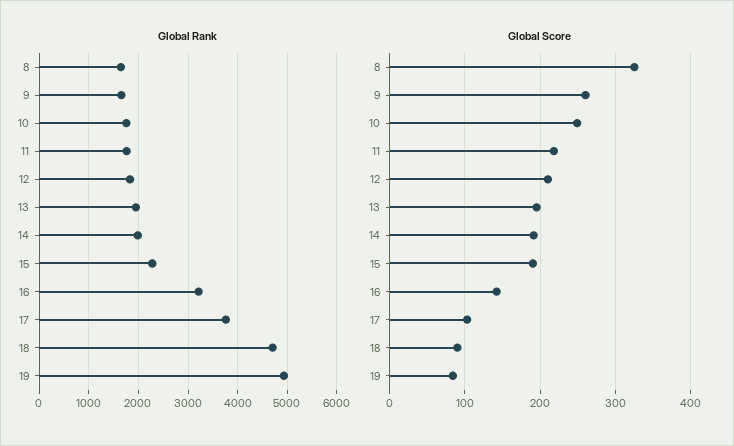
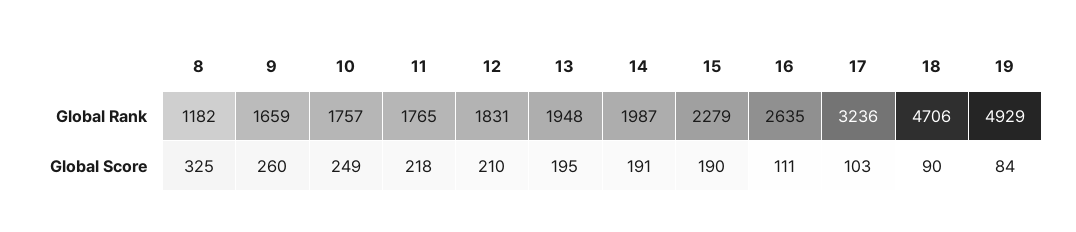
Global Rank, 8: 1600 -> 1182
Global Rank, 16: 3200 -> 2635
Global Rank, 17: 3800 -> 3236
Global Score, 16: 140 -> 111

